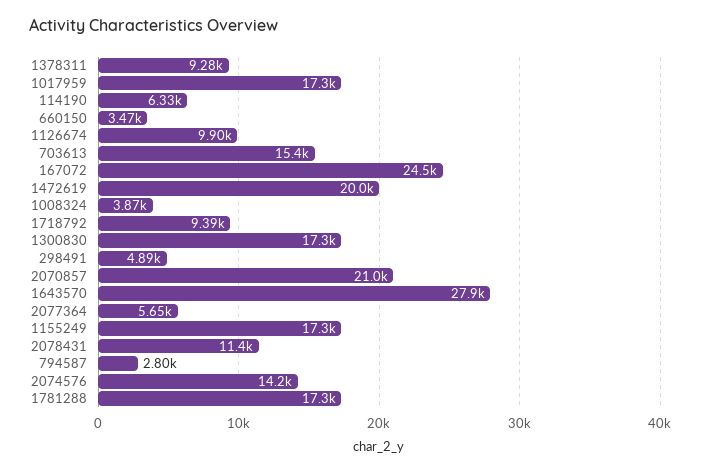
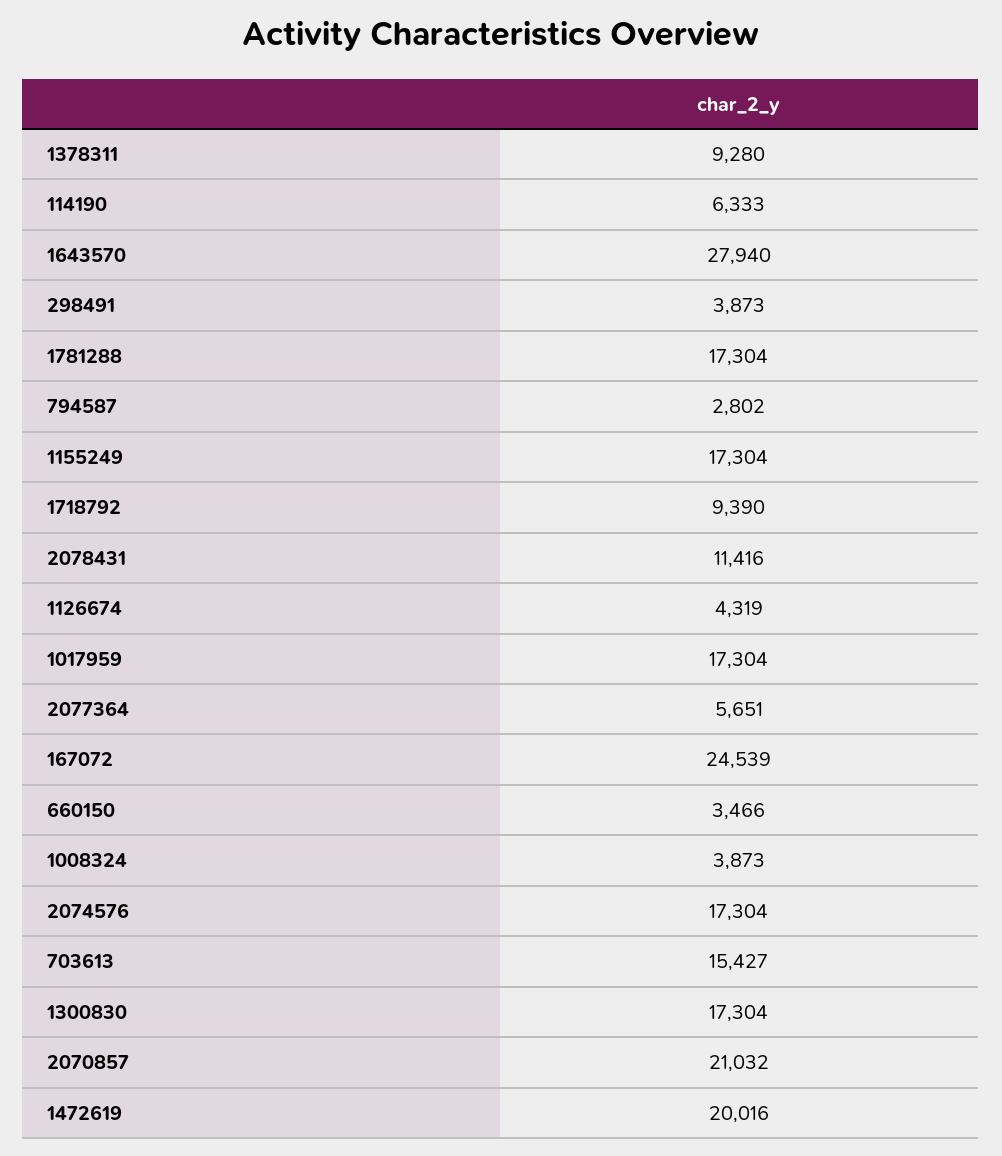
1126674: 9900 -> 4319
298491: 4890 -> 3873
2074576: 14200 -> 17304

